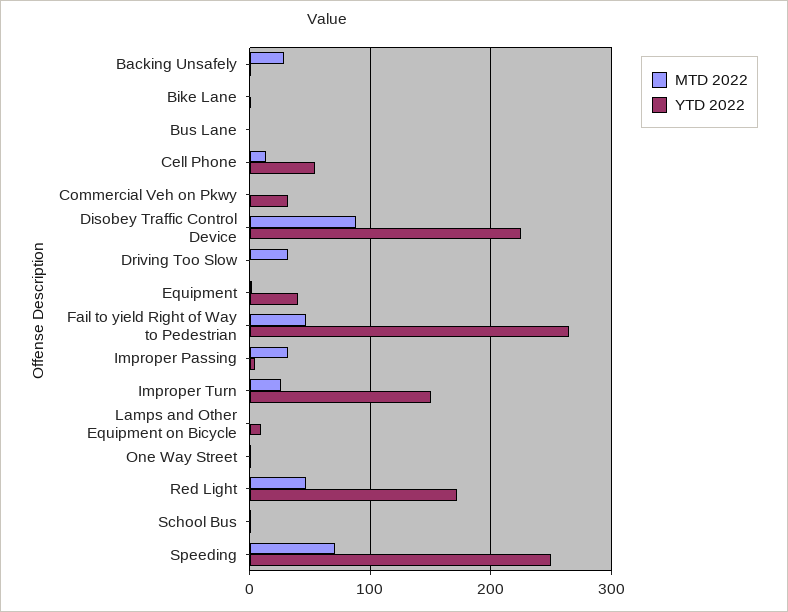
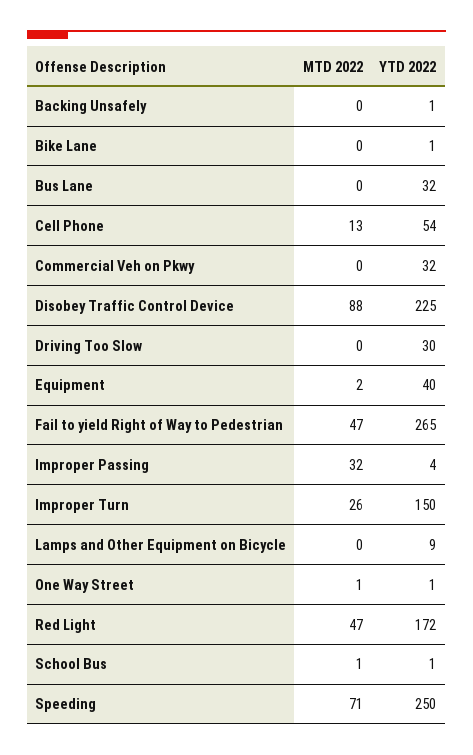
MTD 2022, Backing Unsafely: 30 -> 0
YTD 2022, Bus Lane: 0 -> 32
MTD 2022, Driving Too Slow: 30 -> 0
YTD 2022, Driving Too Slow: 0 -> 30

